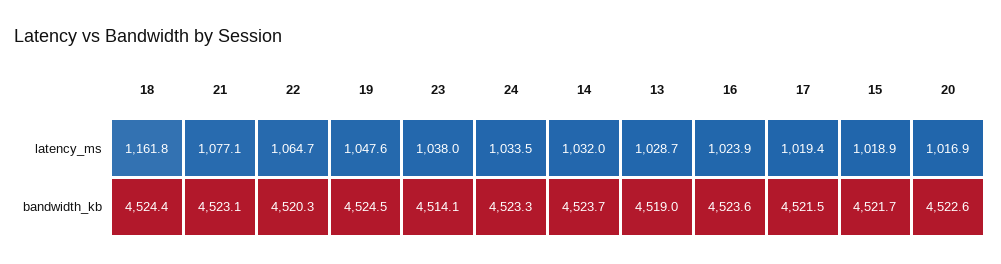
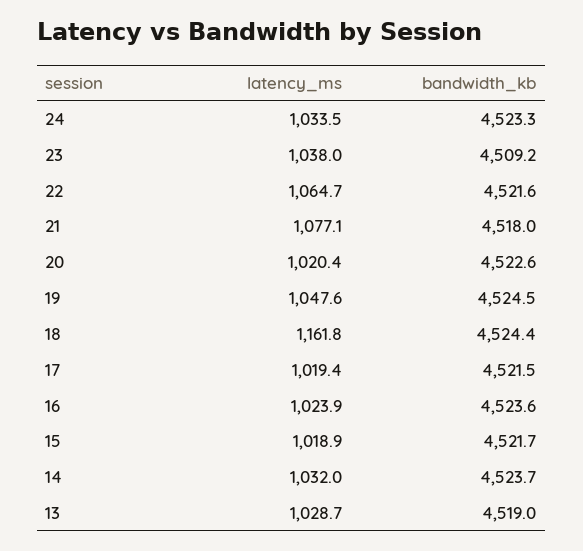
20, latency_ms: 1016.9 -> 1020.4
21, bandwidth_kb: 4523.1 -> 4518
22, bandwidth_kb: 4520.3 -> 4521.6
23, bandwidth_kb: 4514.1 -> 4509.2

